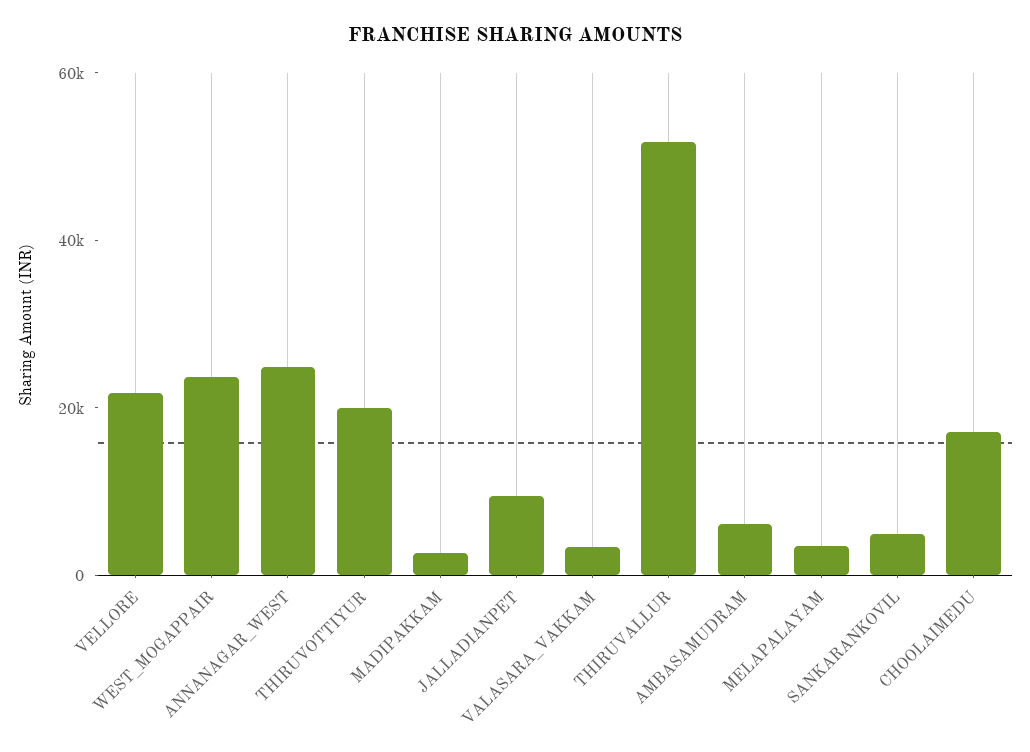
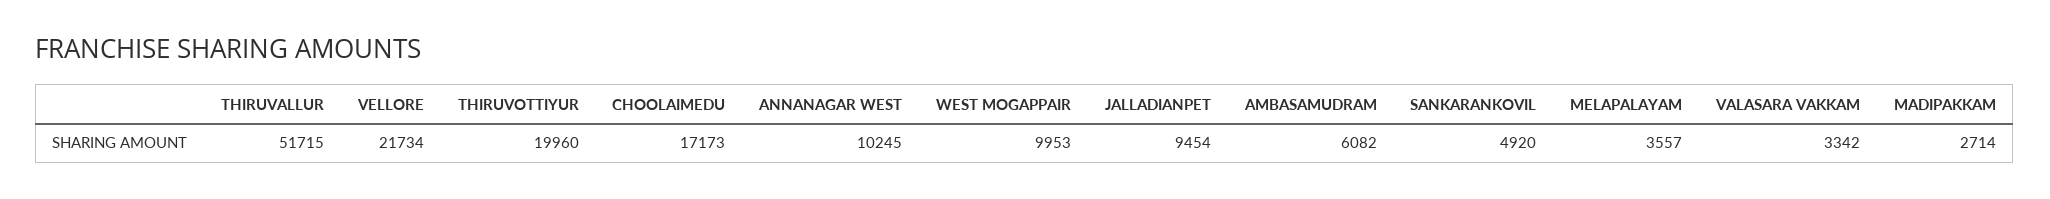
WEST_MOGAPPAIR: 25000 -> 9953
ANNANAGAR_WEST: 25000 -> 10245

